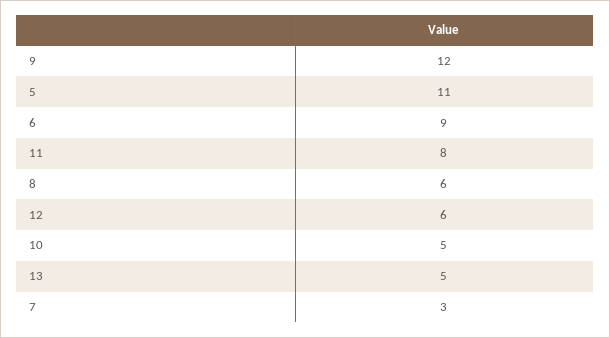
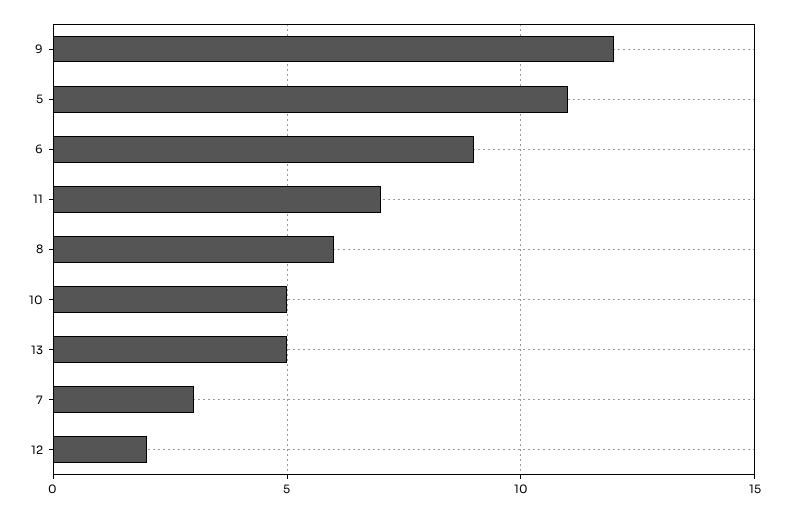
11: 8 -> 7
12: 6 -> 2

